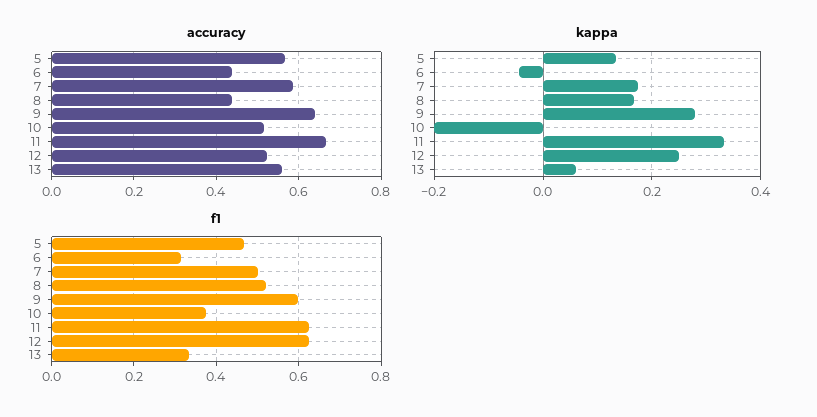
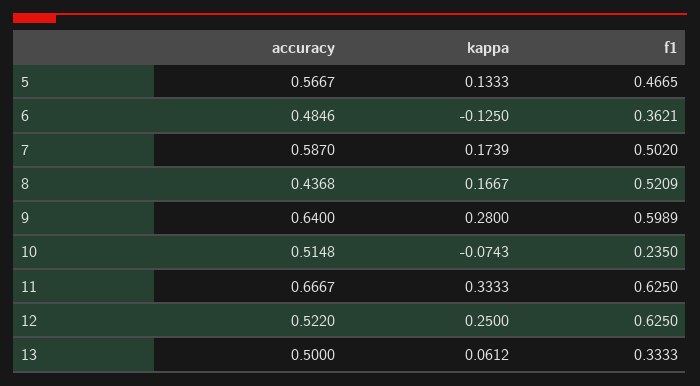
accuracy, 6: 0.44 -> 0.4846
accuracy, 13: 0.56 -> 0.5
kappa, 6: -0.04 -> -0.125
kappa, 10: -0.2 -> -0.0743
f1, 6: 0.32 -> 0.3621
f1, 10: 0.38 -> 0.235

